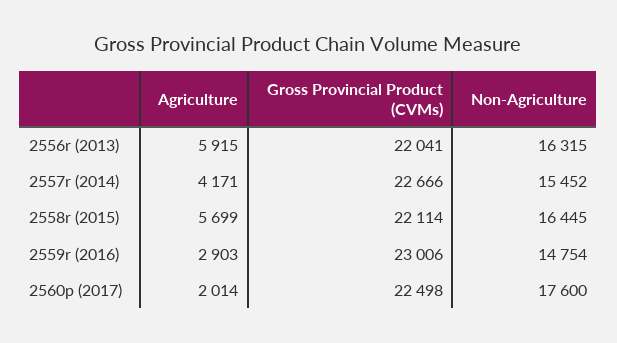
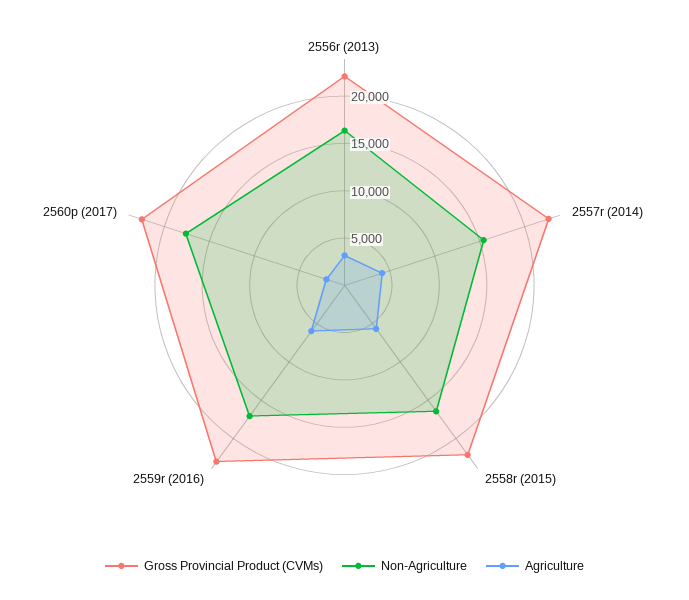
Agriculture, 2556r (2013): 5915 -> 3000
Agriculture, 2559r (2016): 2903 -> 6000
Non-Agriculture, 2559r (2016): 14754 -> 17000

